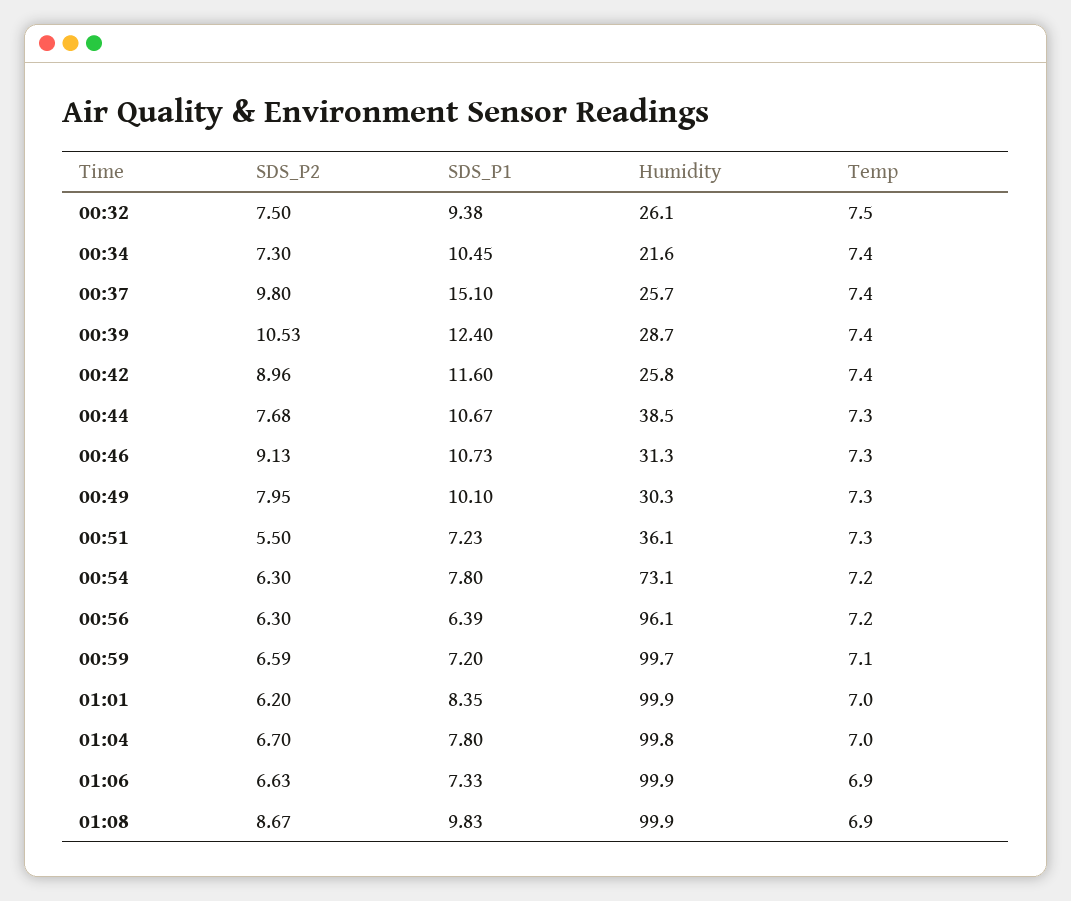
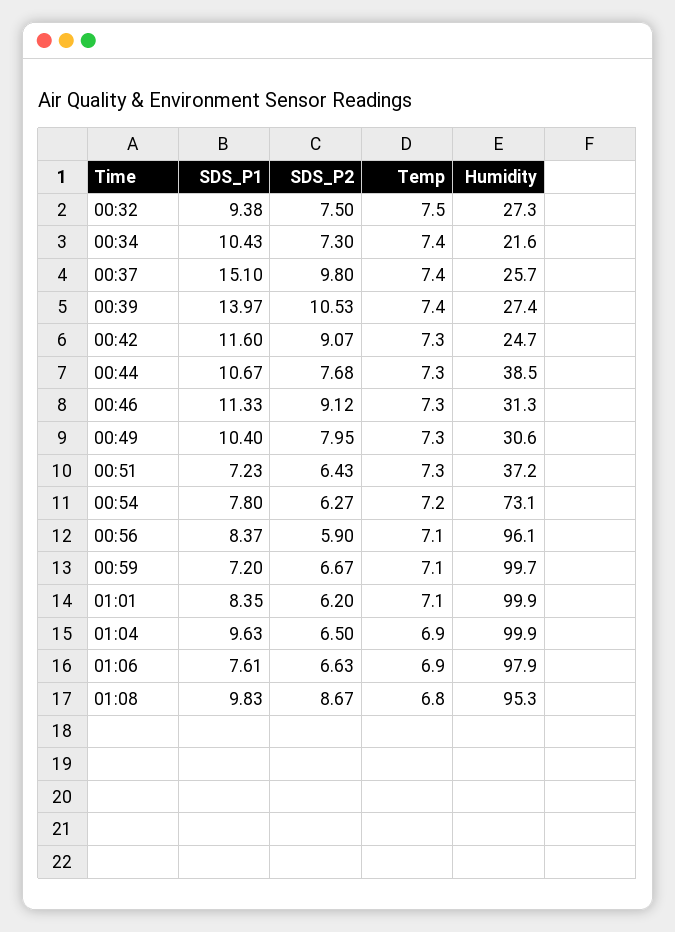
Humidity, 00:32: 26.1 -> 27.3
SDS_P1, 00:34: 10.45 -> 10.43
SDS_P1, 00:39: 12.4 -> 13.97
Humidity, 00:39: 28.7 -> 27.4
SDS_P2, 00:42: 8.96 -> 9.07
Humidity, 00:42: 25.8 -> 24.7
Temp, 00:42: 7.4 -> 7.3
SDS_P2, 00:46: 9.13 -> 9.12
SDS_P1, 00:46: 10.73 -> 11.33
SDS_P1, 00:49: 10.1 -> 10.4
Humidity, 00:49: 30.3 -> 30.6
SDS_P2, 00:51: 5.5 -> 6.43
Humidity, 00:51: 36.1 -> 37.2
SDS_P2, 00:54: 6.3 -> 6.27
SDS_P2, 00:56: 6.3 -> 5.9
SDS_P1, 00:56: 6.39 -> 8.37
Temp, 00:56: 7.2 -> 7.1
SDS_P2, 00:59: 6.59 -> 6.67
Temp, 01:01: 7 -> 7.1
SDS_P2, 01:04: 6.7 -> 6.5
SDS_P1, 01:04: 7.8 -> 9.63
Humidity, 01:04: 99.8 -> 99.9
Temp, 01:04: 7 -> 6.9
SDS_P1, 01:06: 7.33 -> 7.61
Humidity, 01:06: 99.9 -> 97.9
Humidity, 01:08: 99.9 -> 95.3
Temp, 01:08: 6.9 -> 6.8

